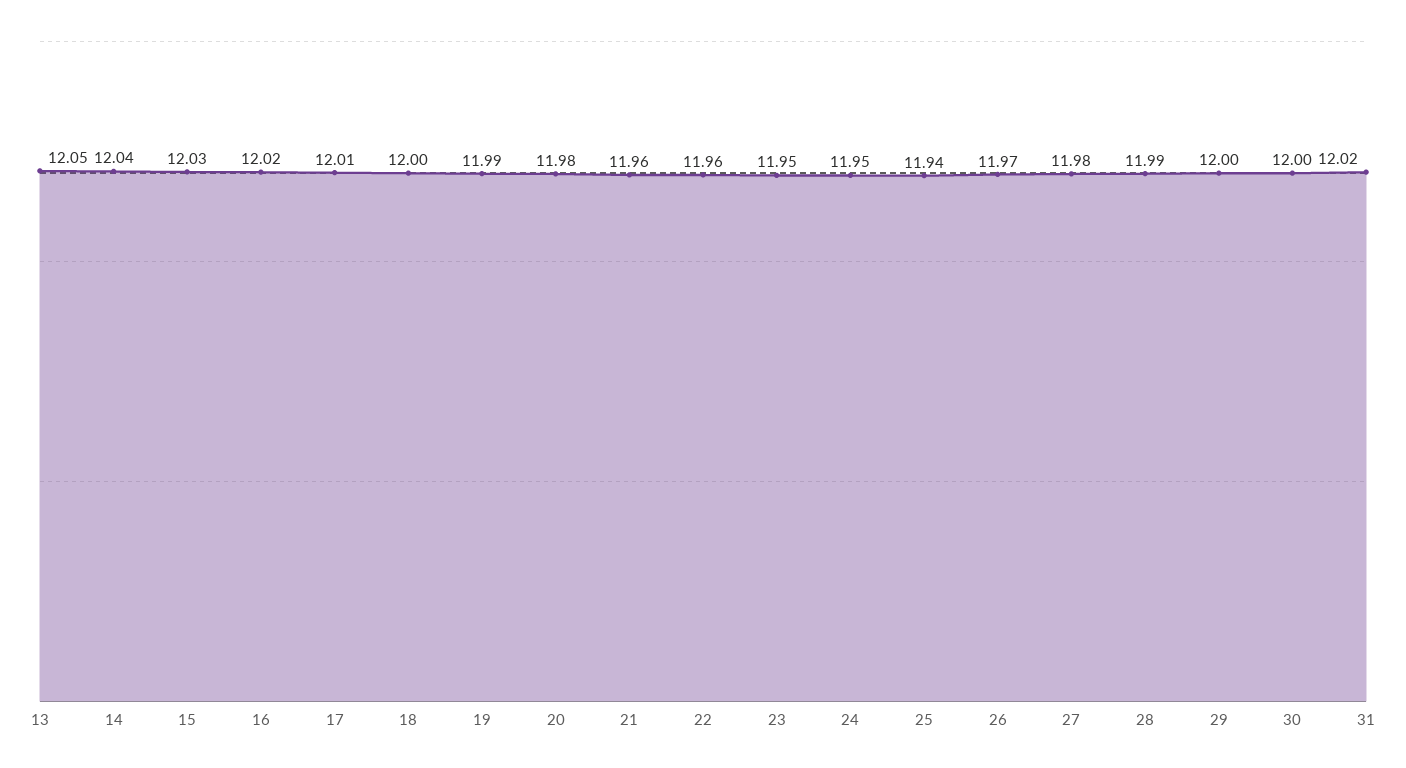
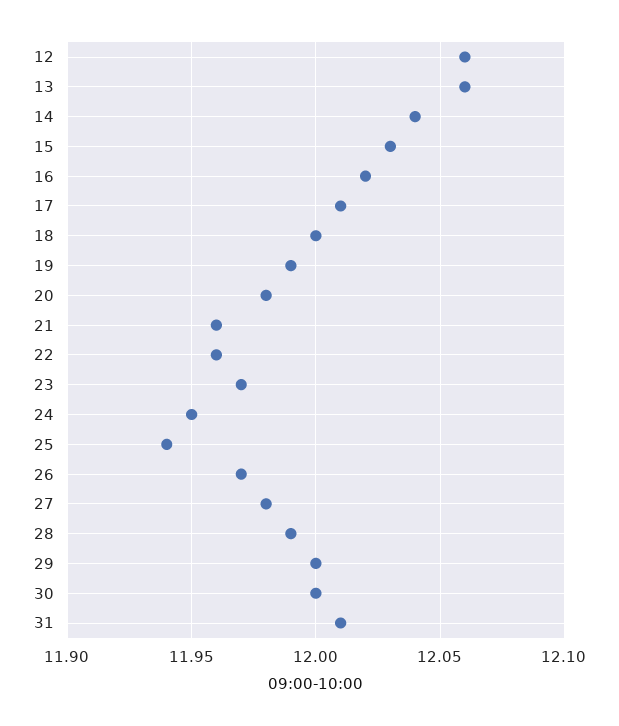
13: 12.05 -> 12.06
23: 11.95 -> 11.97
31: 12.02 -> 12.01
12: none -> 12.06

